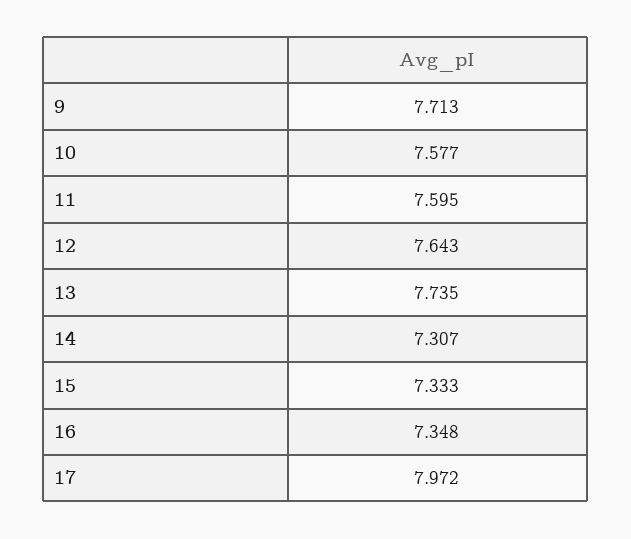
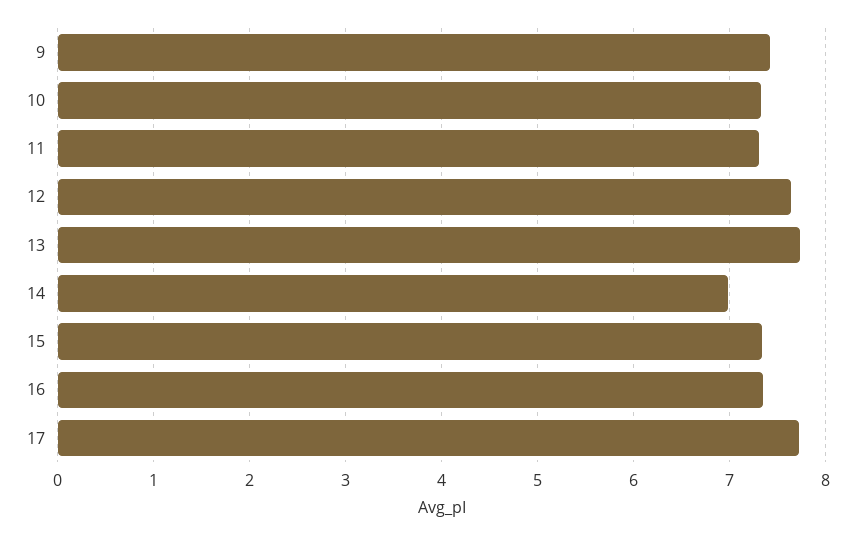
9: 7.713 -> 7.4
10: 7.577 -> 7.3
11: 7.595 -> 7.3
14: 7.307 -> 7
17: 7.972 -> 7.7

